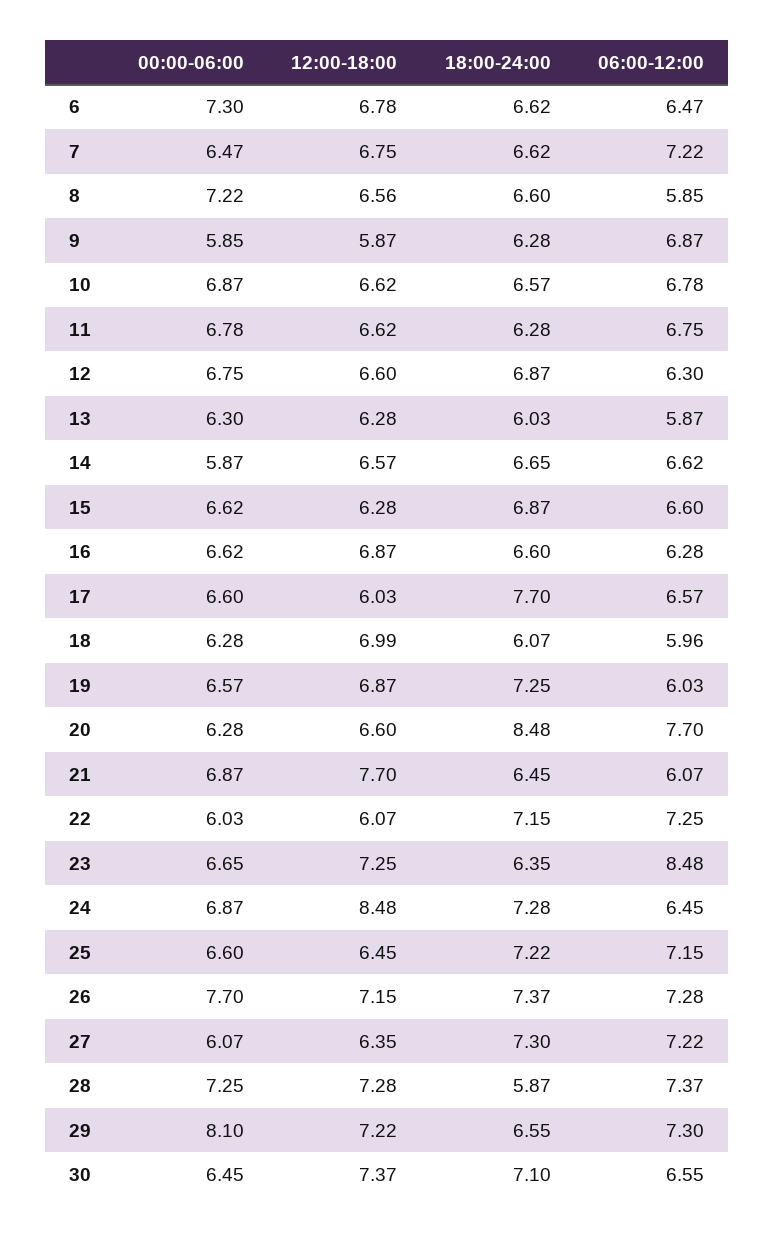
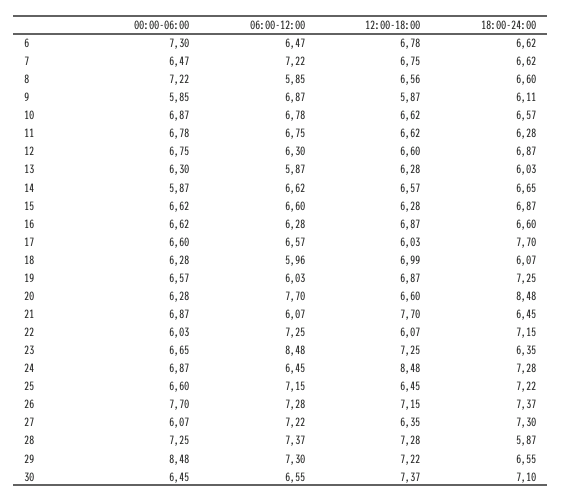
18:00-24:00, 9: 6.28 -> 6.11
00:00-06:00, 29: 8.1 -> 8.48

